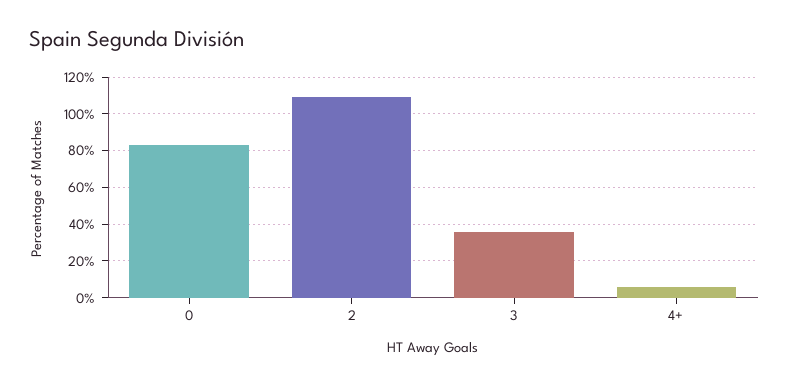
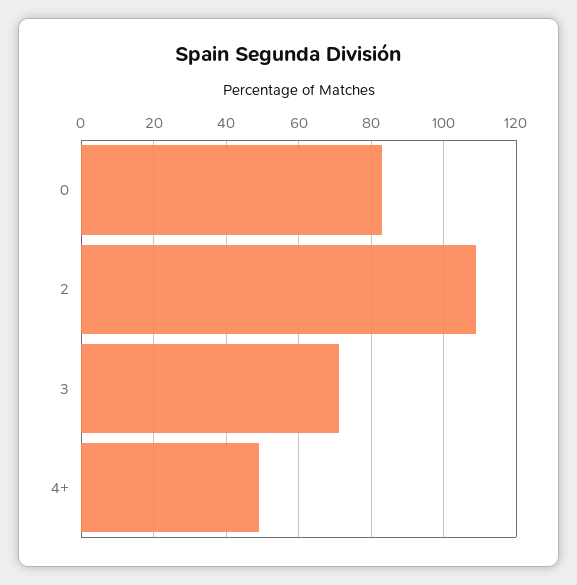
3: 35 -> 70
4+: 5 -> 50

